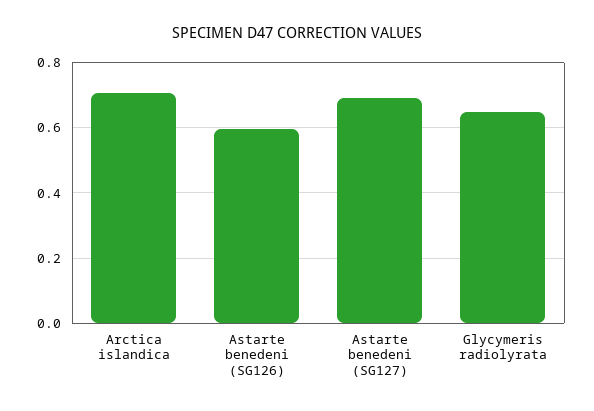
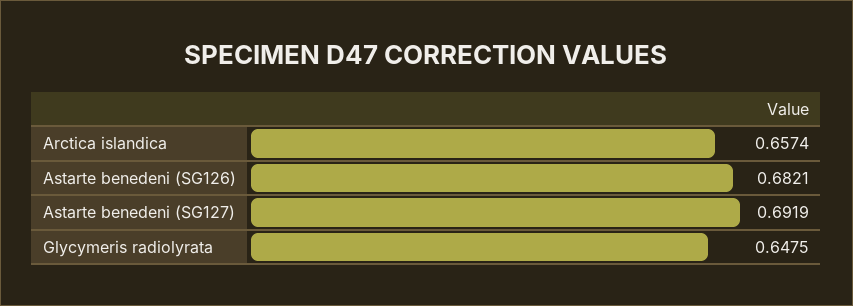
Arctica islandica: 0.7 -> 0.6574
Astarte benedeni (SG126): 0.6 -> 0.6821

